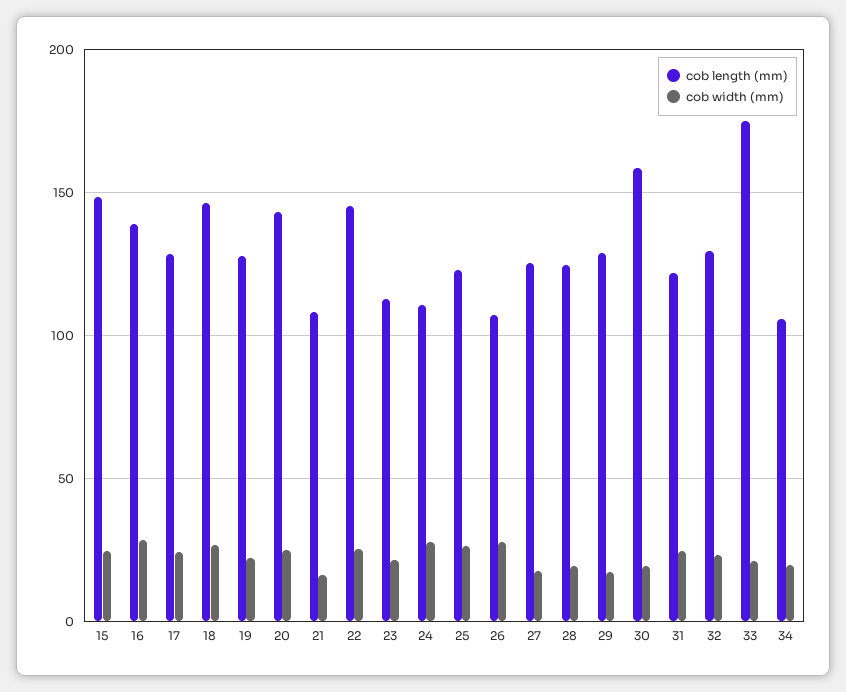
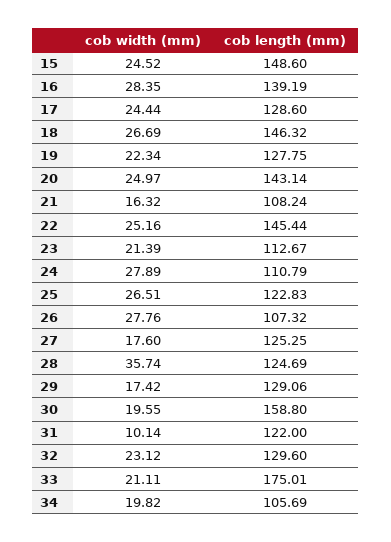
cob width (mm), 28: 20 -> 35.74
cob width (mm), 31: 25 -> 10.14

